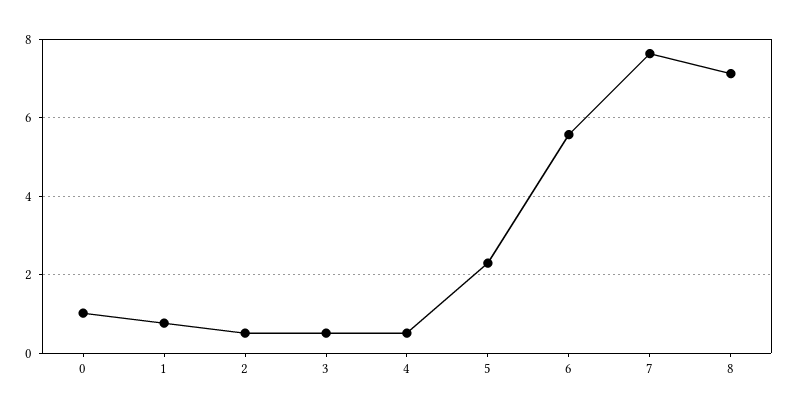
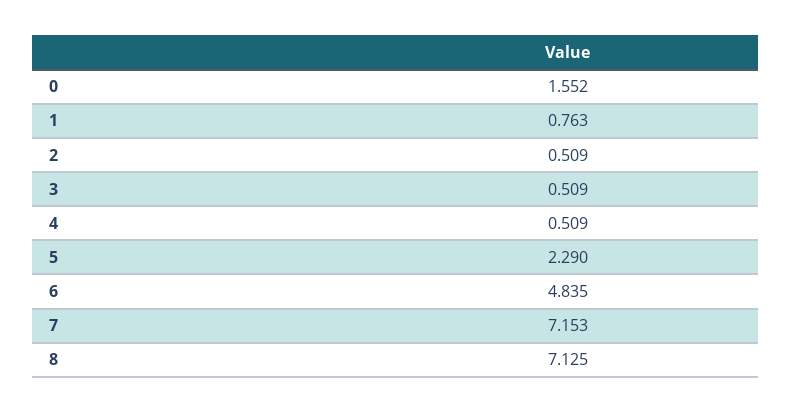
0: 1 -> 1.552
6: 5.6 -> 4.835
7: 7.6 -> 7.153

